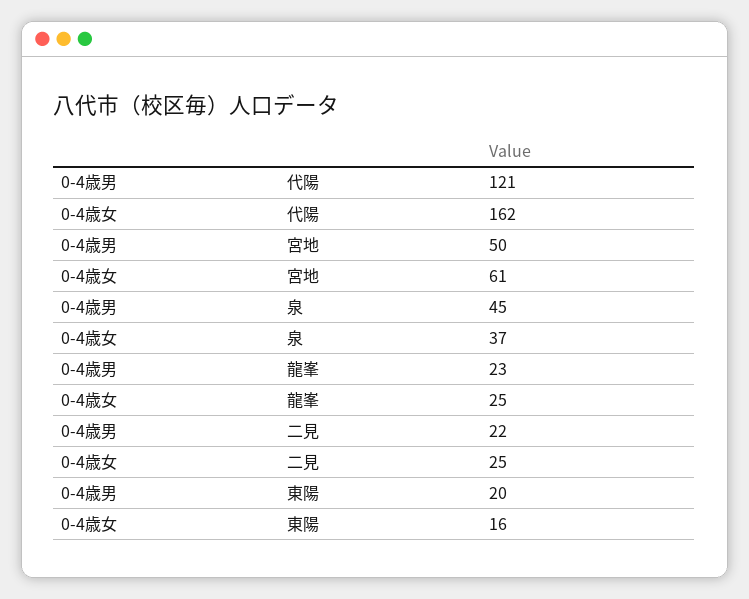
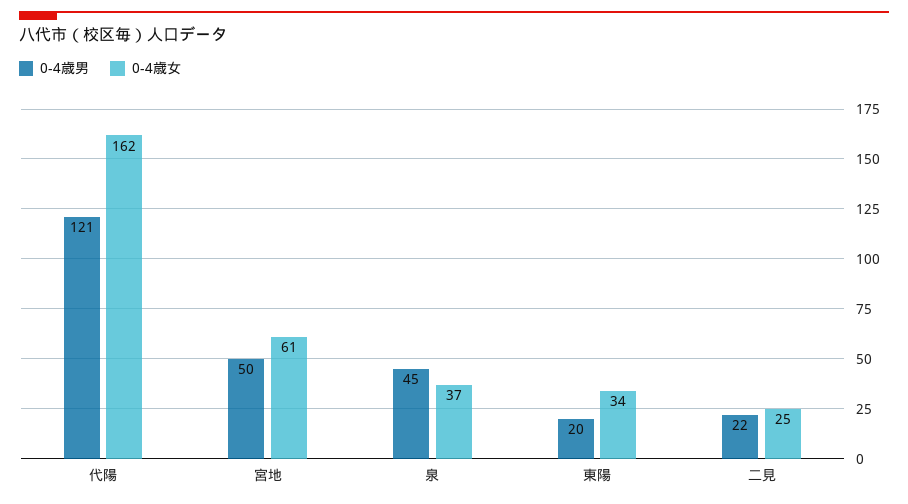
0-4歳男, 龍峯: 23 -> none
0-4歳女, 龍峯: 25 -> none
0-4歳女, 東陽: 16 -> 34

